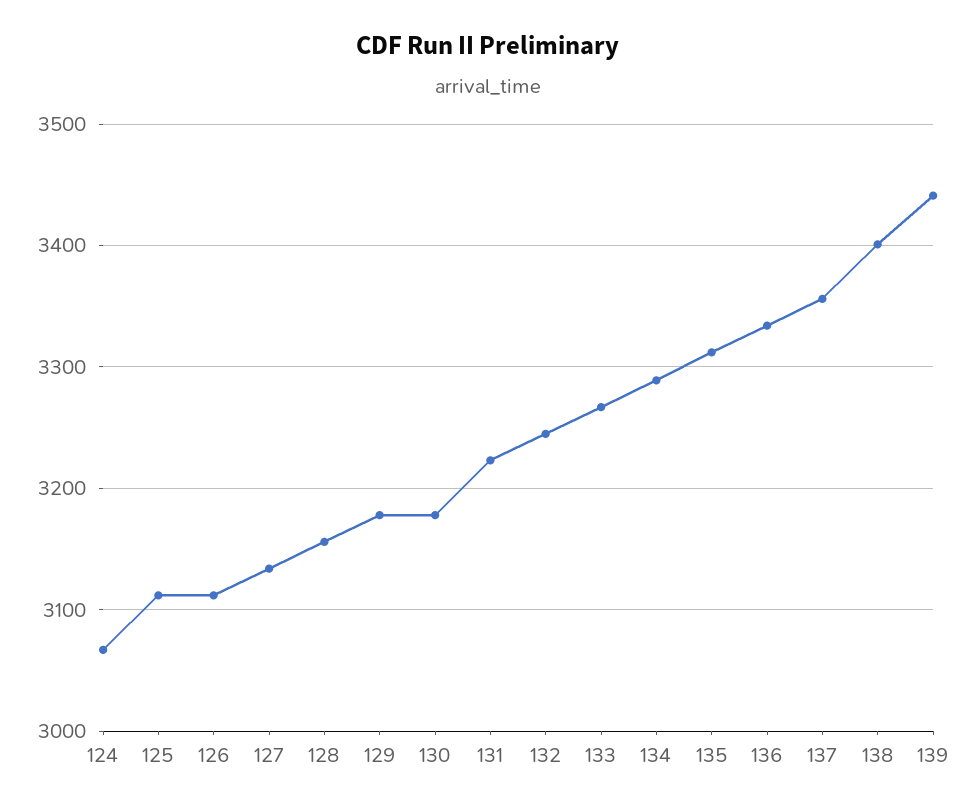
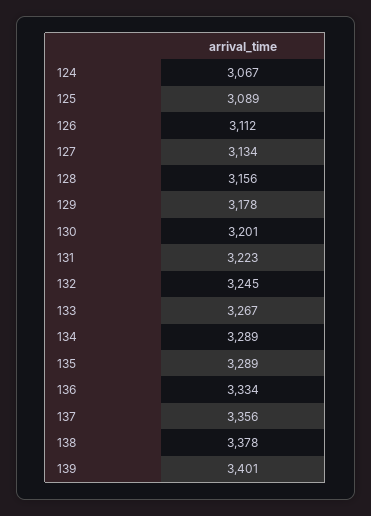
125: 3110 -> 3089
130: 3180 -> 3201
135: 3310 -> 3289
138: 3400 -> 3378
139: 3440 -> 3401

